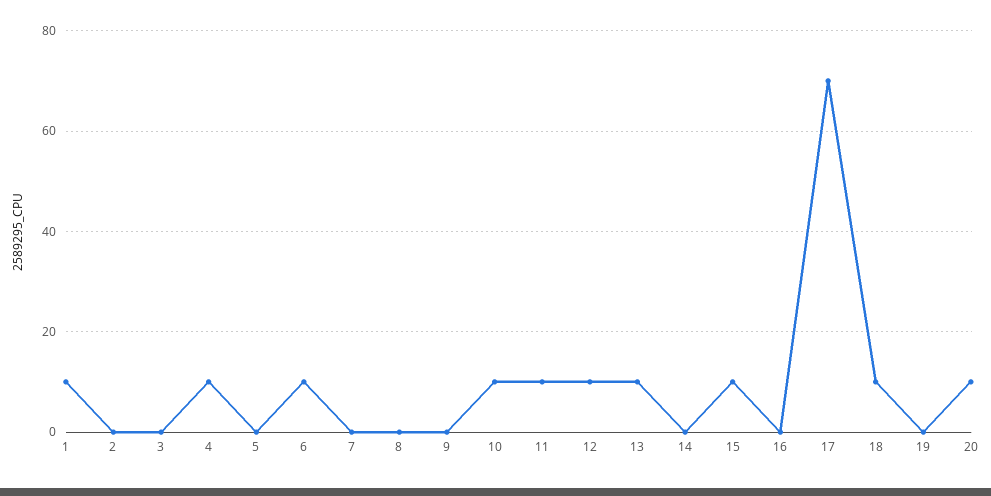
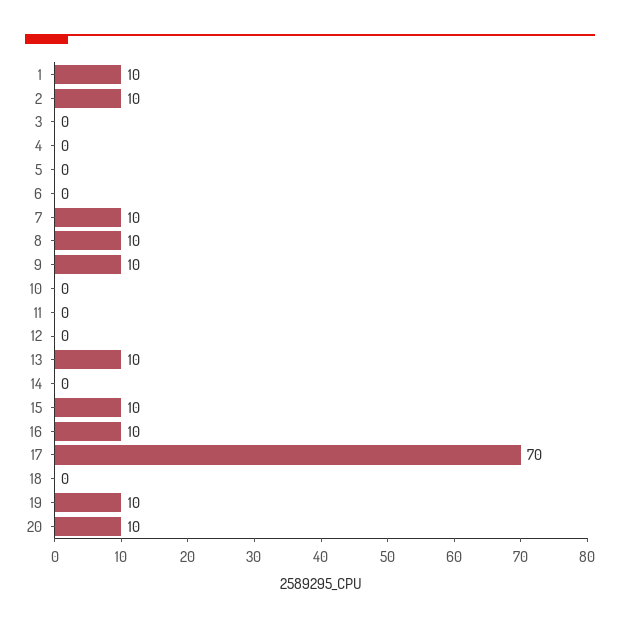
2: 0 -> 10
4: 10 -> 0
6: 10 -> 0
7: 0 -> 10
8: 0 -> 10
9: 0 -> 10
10: 10 -> 0
11: 10 -> 0
12: 10 -> 0
16: 0 -> 10
18: 10 -> 0
19: 0 -> 10

